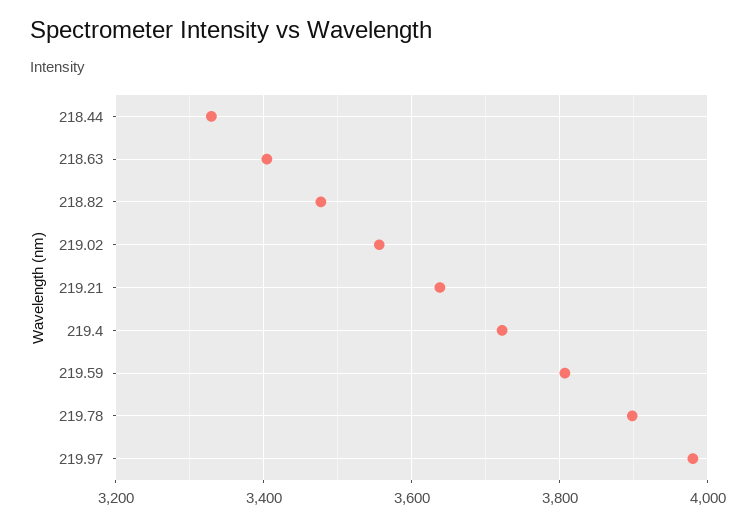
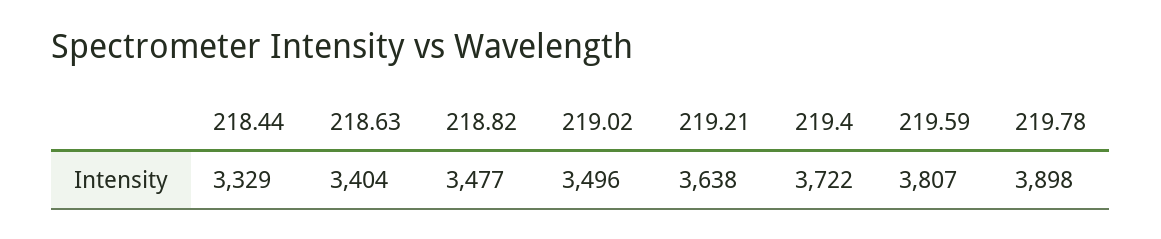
219.02: 3560 -> 3496
219.97: 3980 -> none

